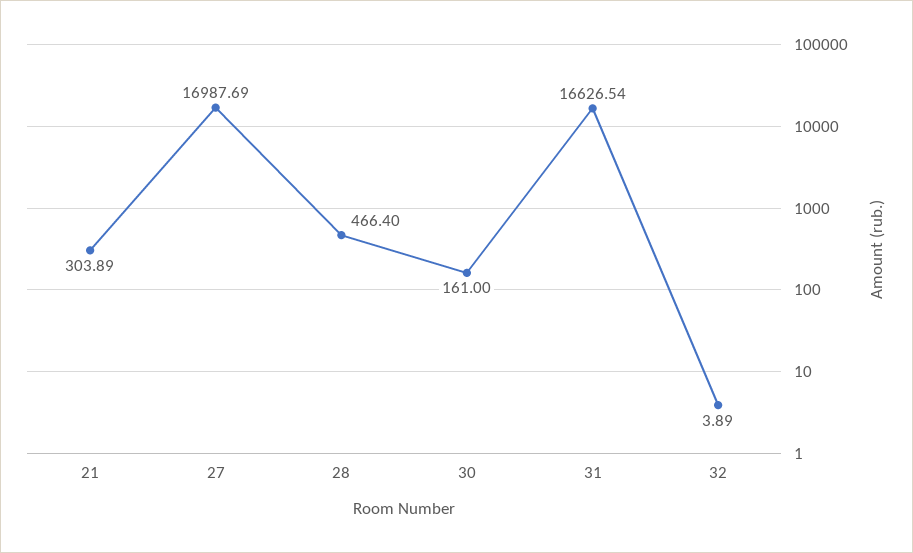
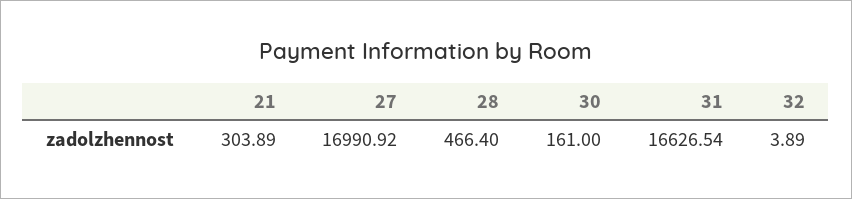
27: 16987.69 -> 16990.92

